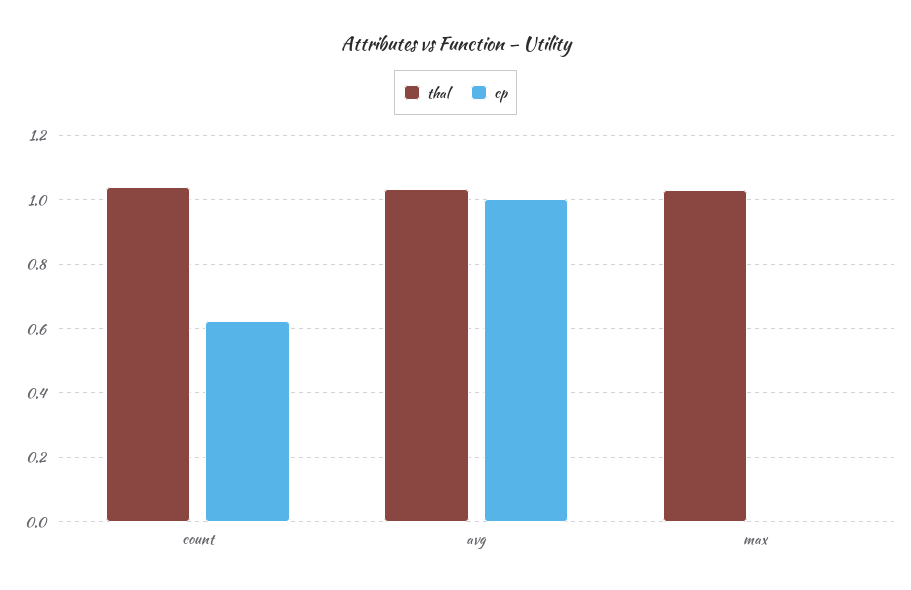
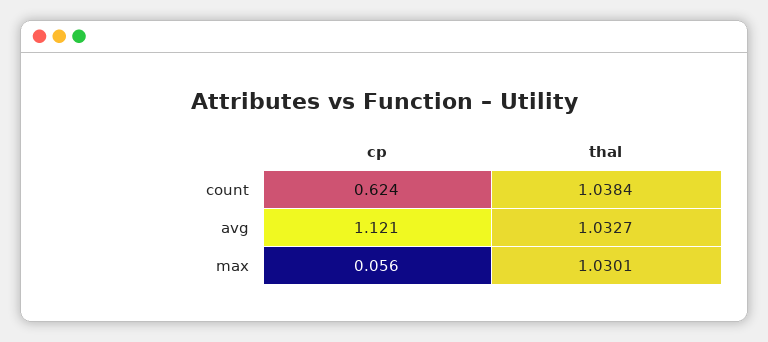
cp, avg: 1 -> 1.121
cp, max: 0 -> 0.056

